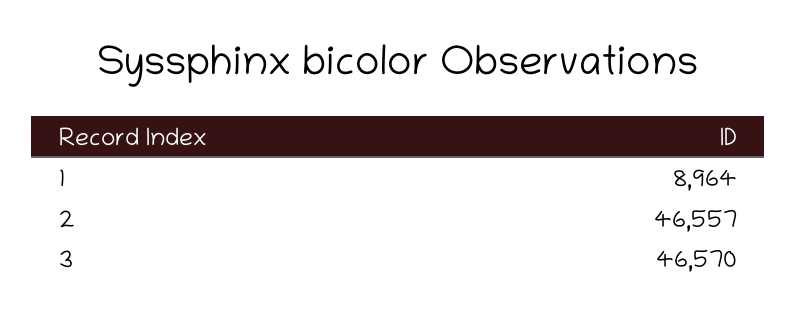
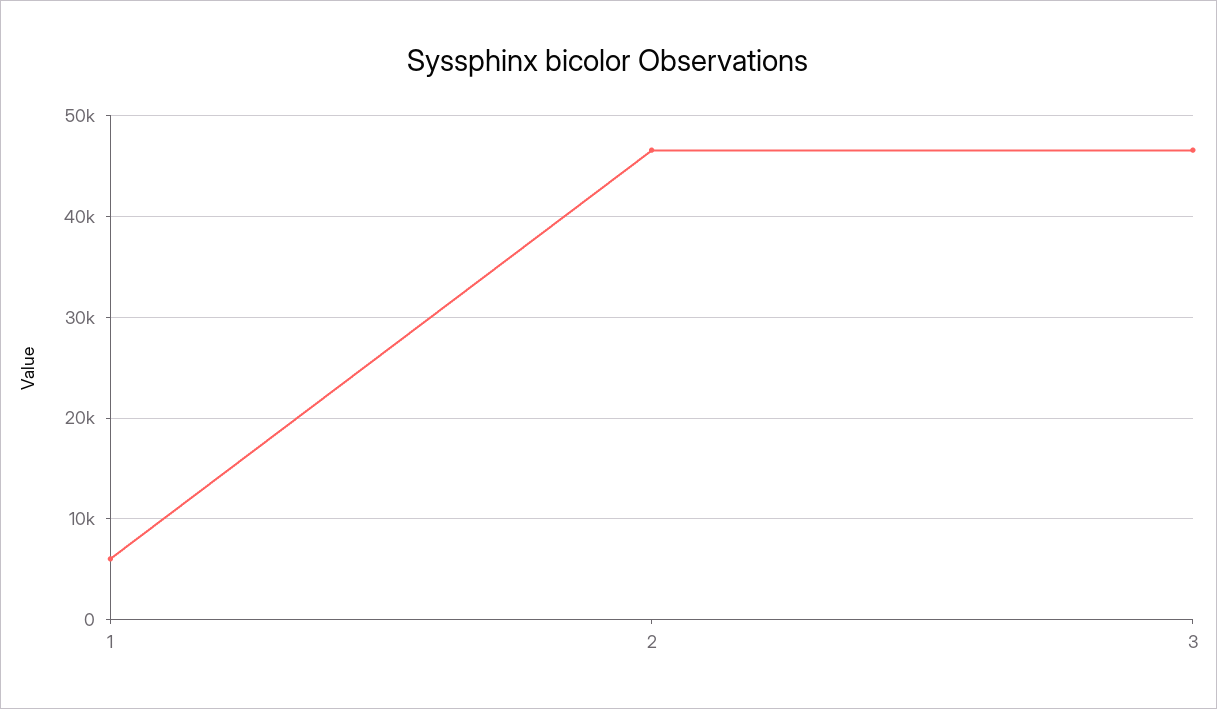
1: 8964 -> 6000

